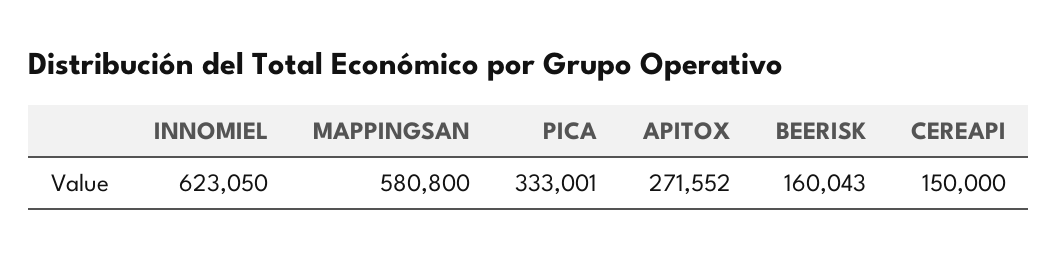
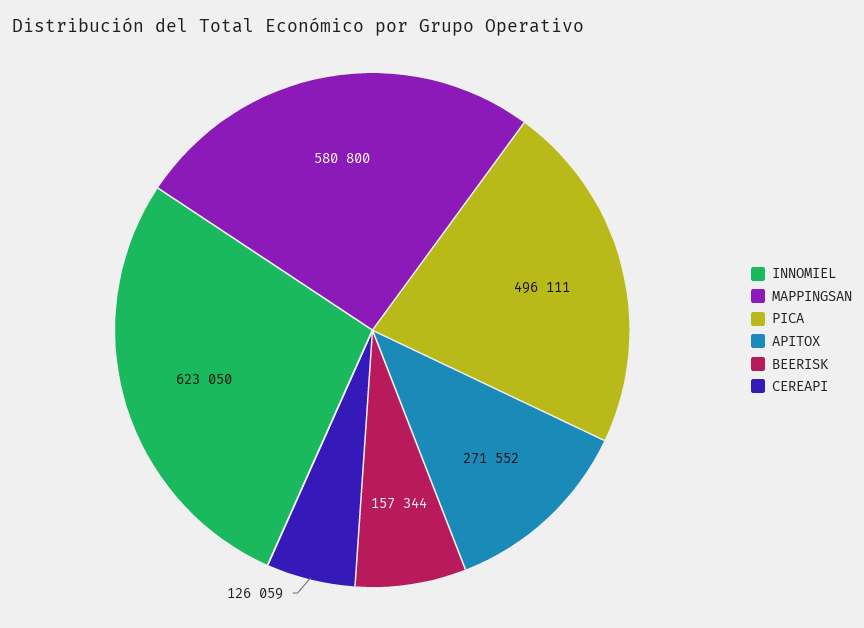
PICA: 333001 -> 496111
BEERISK: 160043 -> 157344
CEREAPI: 150000 -> 126059

